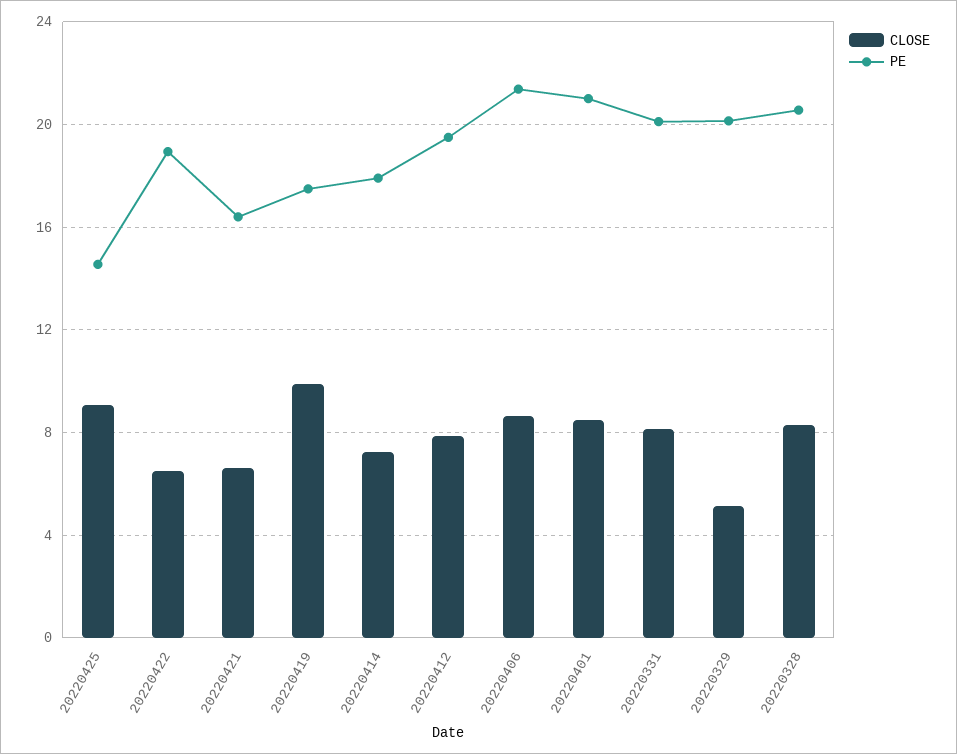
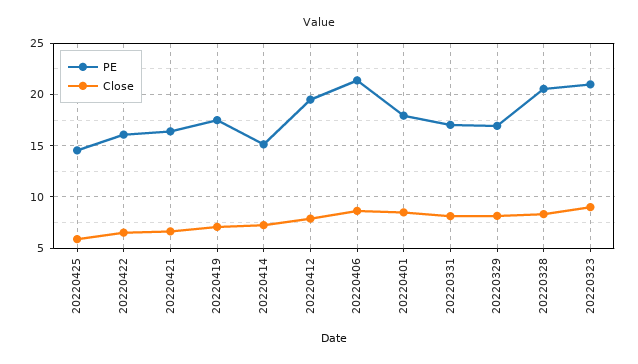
CLOSE, 20220425: 9 -> 6
PE, 20220422: 19 -> 16
CLOSE, 20220419: 10 -> 7
PE, 20220414: 18 -> 15
PE, 20220401: 21 -> 18
PE, 20220331: 20 -> 17
CLOSE, 20220329: 5 -> 8
PE, 20220329: 20 -> 17
PE, 20220323: none -> 21
CLOSE, 20220323: none -> 9

